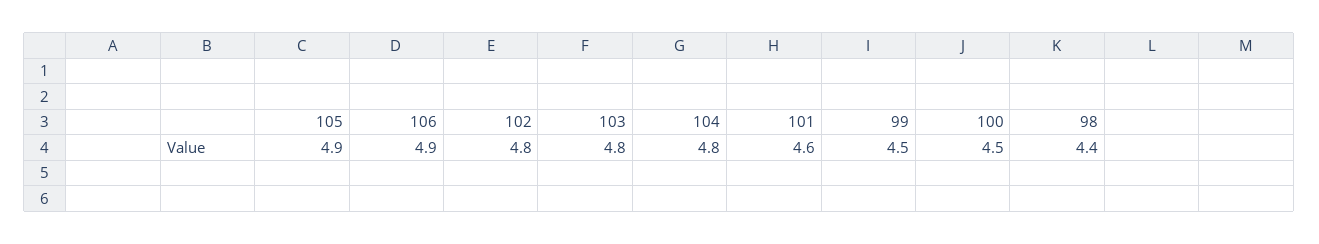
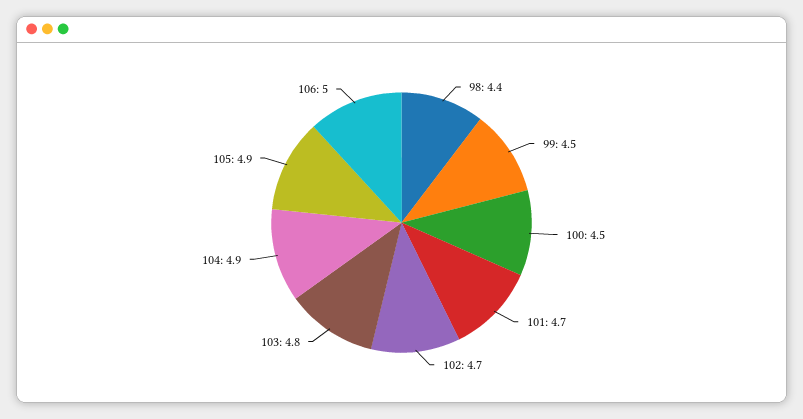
106: 4.9 -> 5
102: 4.8 -> 4.7
104: 4.8 -> 4.9
101: 4.6 -> 4.7

